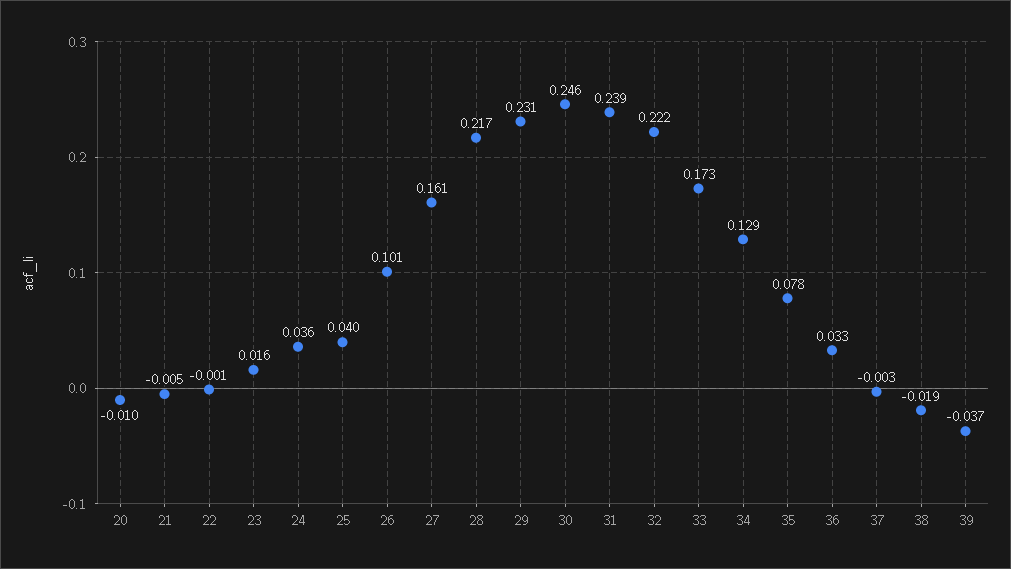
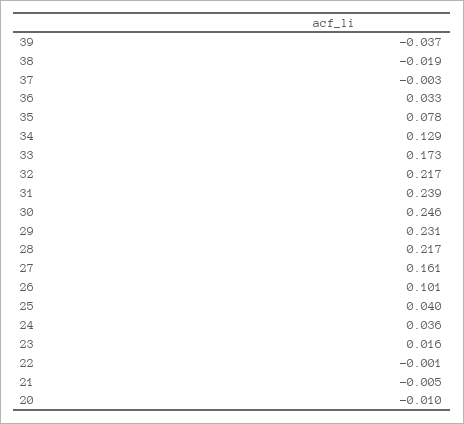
32: 0.222 -> 0.217

